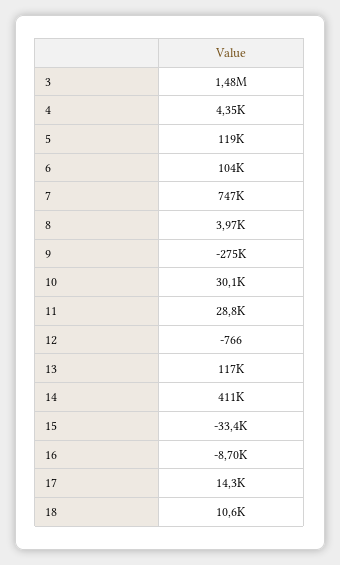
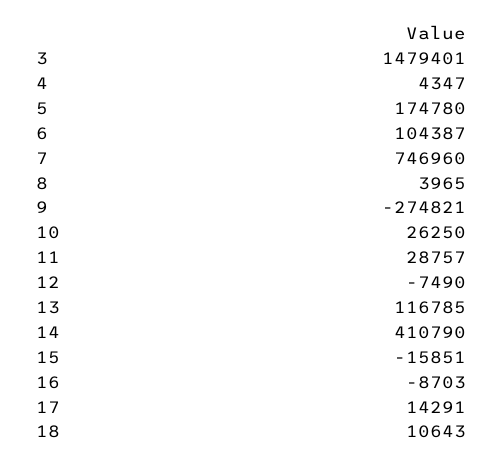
5: 119000 -> 174780
10: 30100 -> 26250
12: -766 -> -7490
15: -33400 -> -15851

